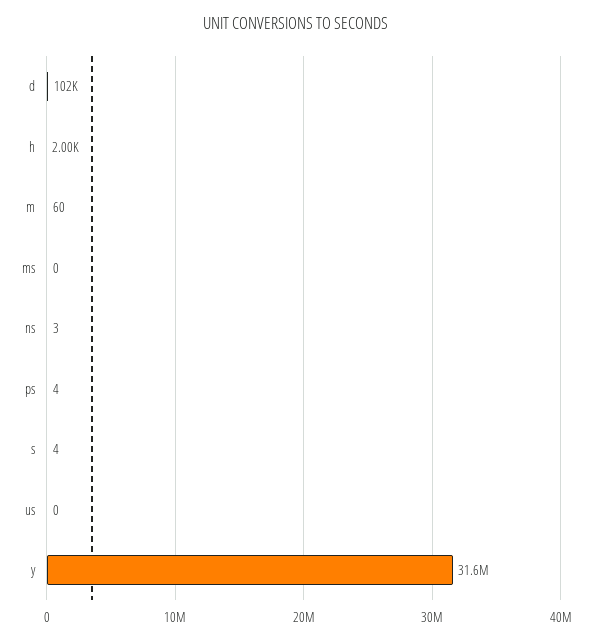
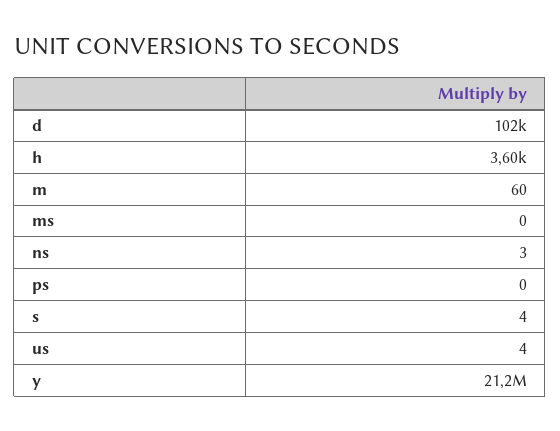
h: 2000 -> 3600
ps: 4 -> 0
us: 0 -> 4
y: 31600000 -> 21200000

